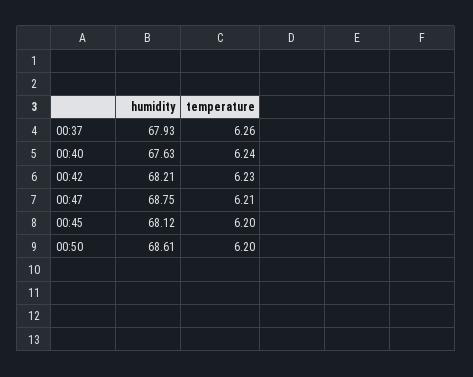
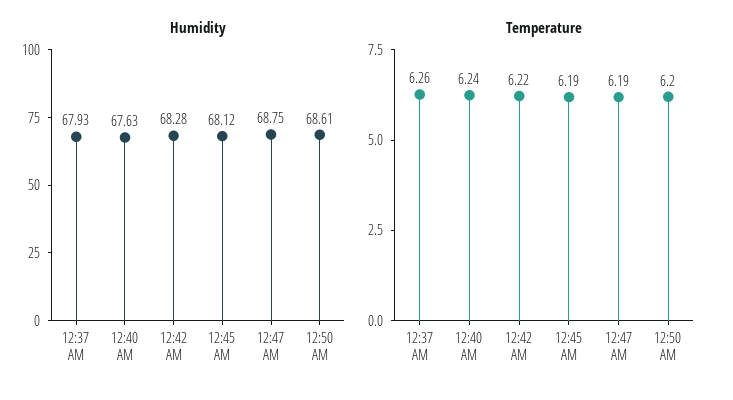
humidity, 00:42: 68.21 -> 68.28
temperature, 00:42: 6.23 -> 6.22
temperature, 00:47: 6.21 -> 6.19
temperature, 00:45: 6.2 -> 6.19

